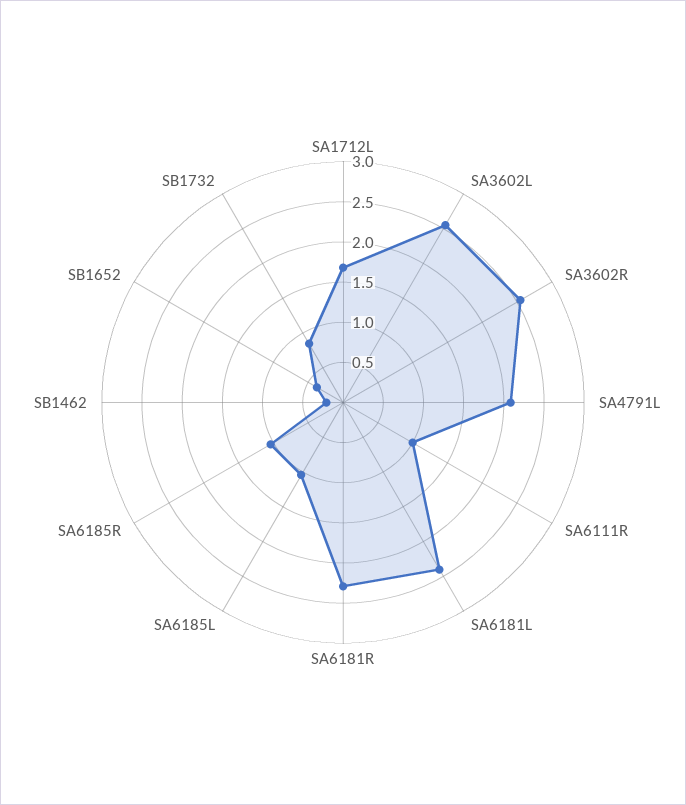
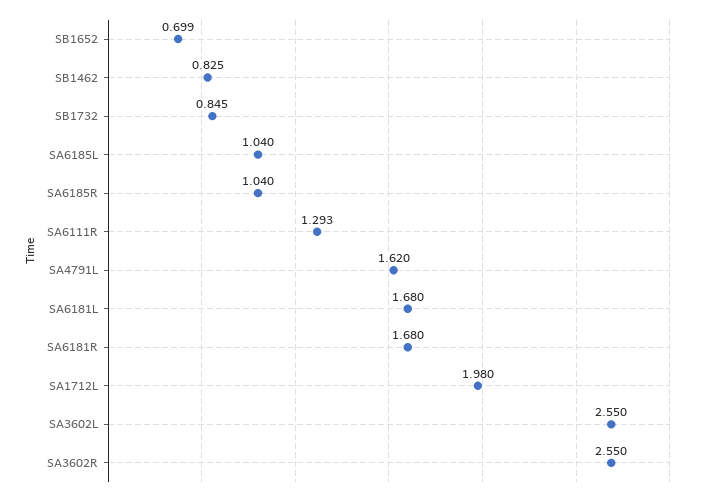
SA1712L: 1.7 -> 1.98
SA4791L: 2.1 -> 1.62
SA6111R: 1 -> 1.293
SA6181L: 2.4 -> 1.68
SA6181R: 2.3 -> 1.68
SB1462: 0.2 -> 0.825
SB1652: 0.4 -> 0.699

